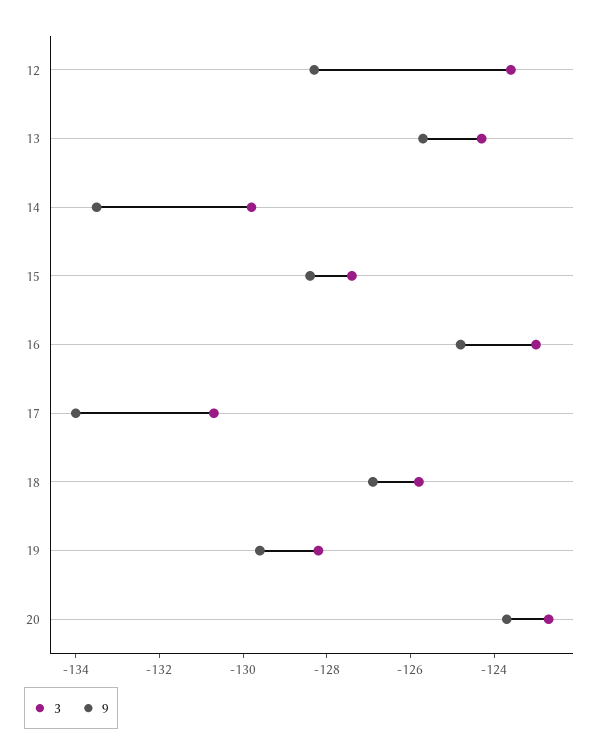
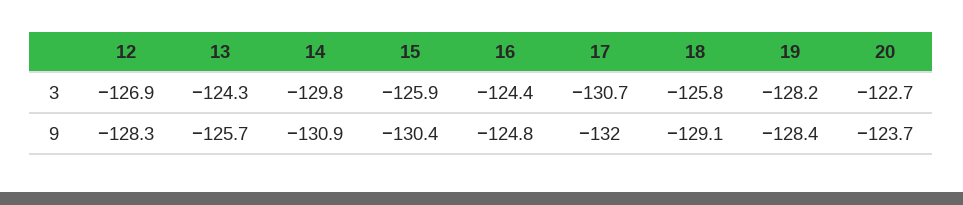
3, 12: -123.5 -> -126.9
9, 14: -133.5 -> -130.9
3, 15: -127.5 -> -125.9
9, 15: -128.5 -> -130.4
3, 16: -123 -> -124.4
9, 17: -134 -> -132
9, 18: -127 -> -129.1
9, 19: -129.5 -> -128.4

